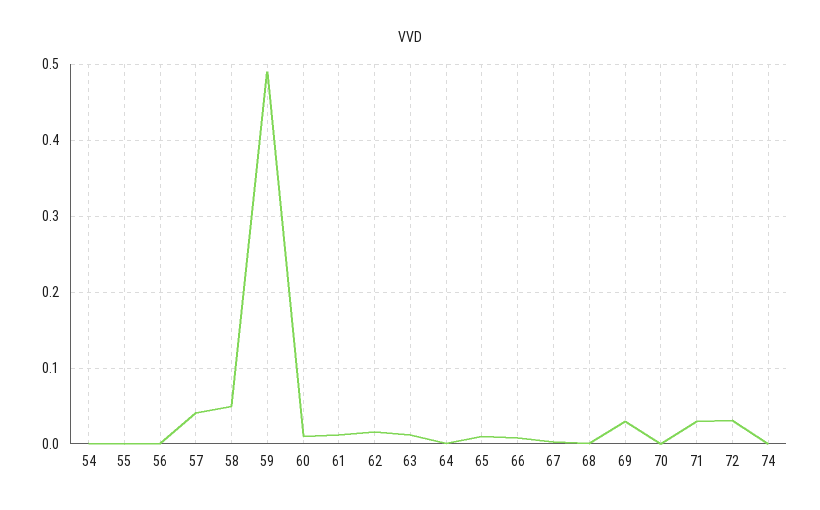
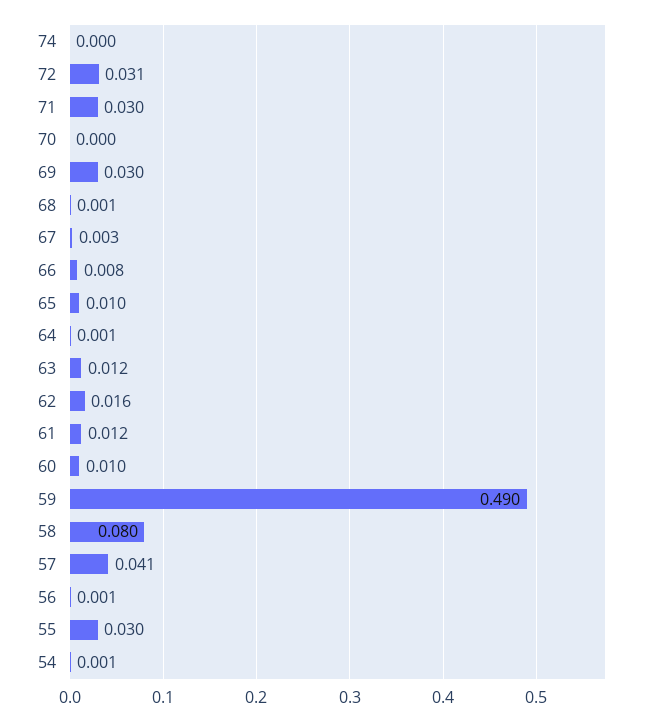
55: 0 -> 0.03
58: 0.05 -> 0.08

